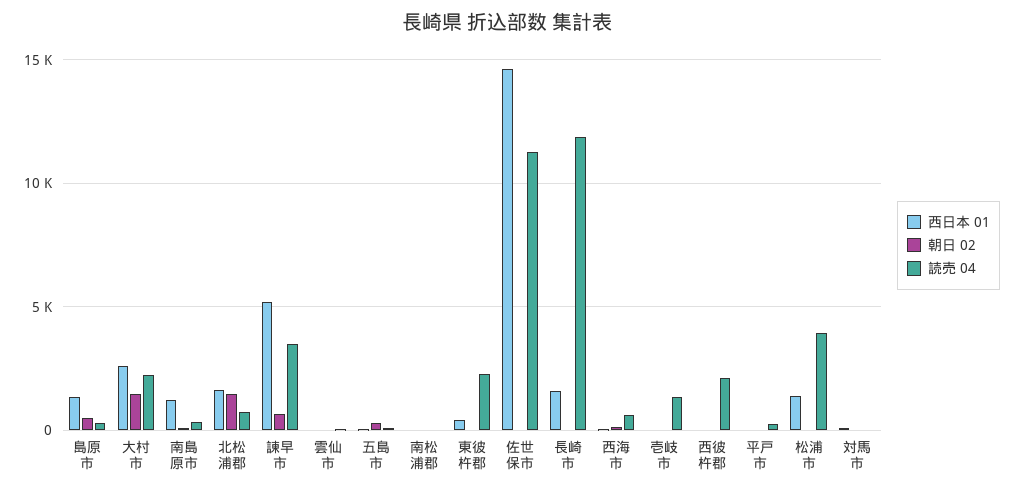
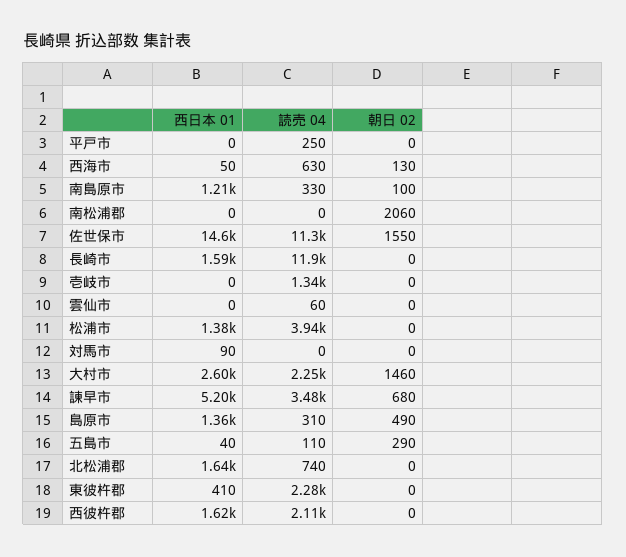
朝日 02, 北松浦郡: 1500 -> 0
朝日 02, 南松浦郡: 0 -> 2060
朝日 02, 佐世保市: 0 -> 1550
西日本 01, 西彼杵郡: 0 -> 1620

